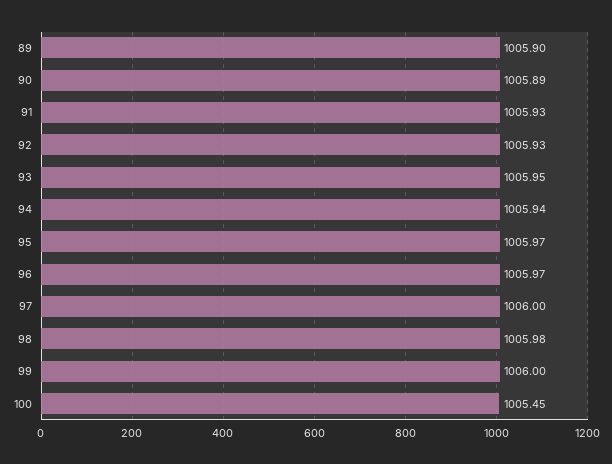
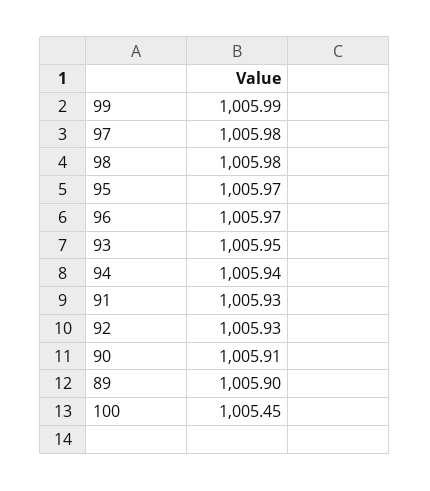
90: 1005.89 -> 1005.91
97: 1006 -> 1005.98
99: 1006 -> 1005.99

